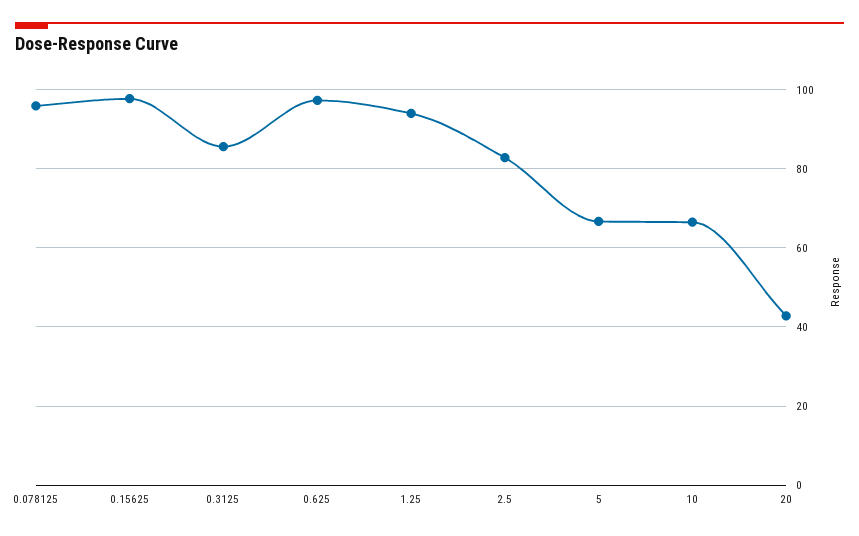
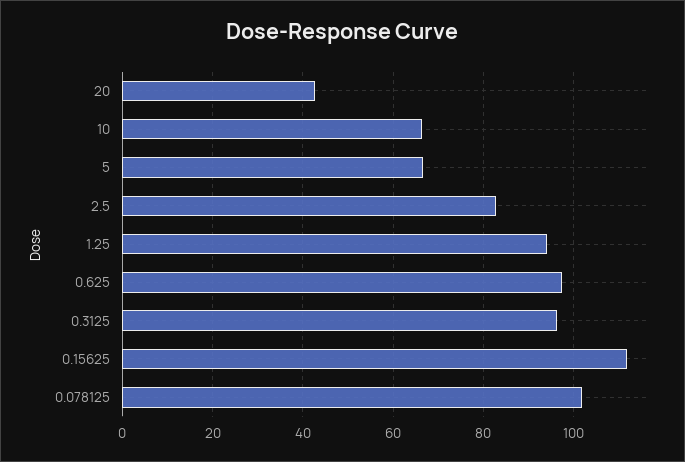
0.078125: 96 -> 102
0.15625: 98 -> 112
0.3125: 86 -> 96

